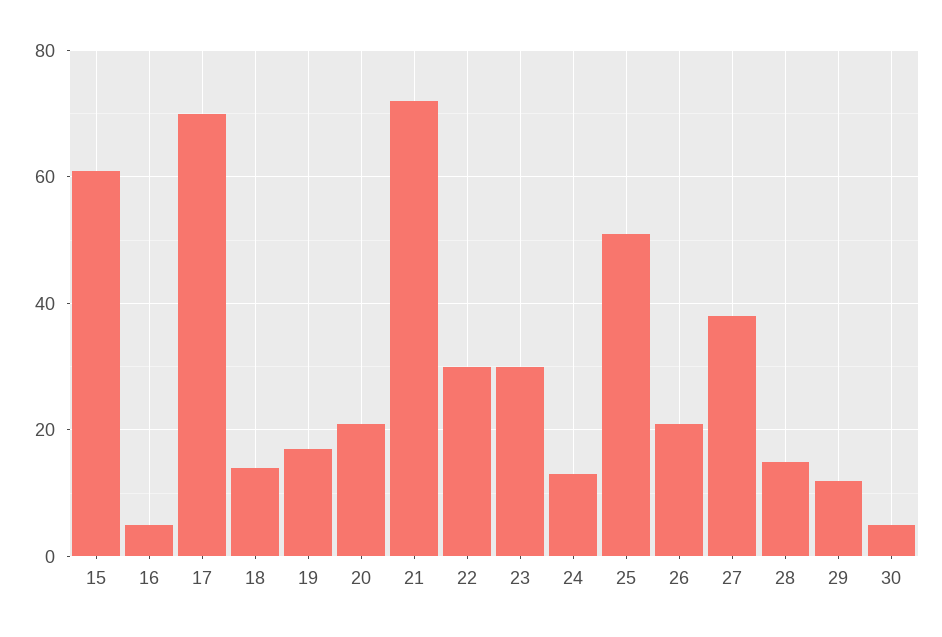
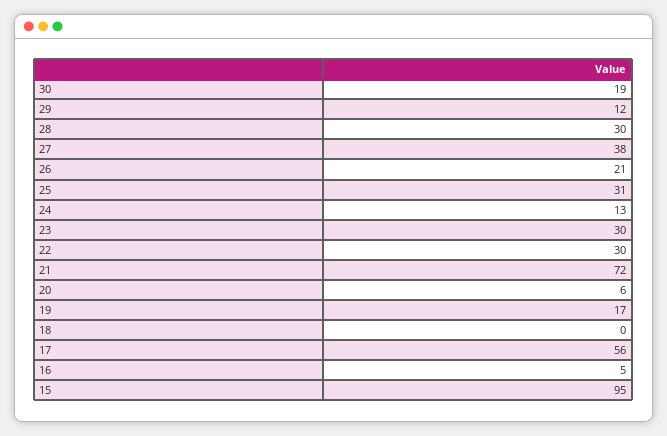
15: 60 -> 95
17: 70 -> 56
18: 15 -> 0
20: 20 -> 6
25: 50 -> 31
28: 15 -> 30
30: 5 -> 19

